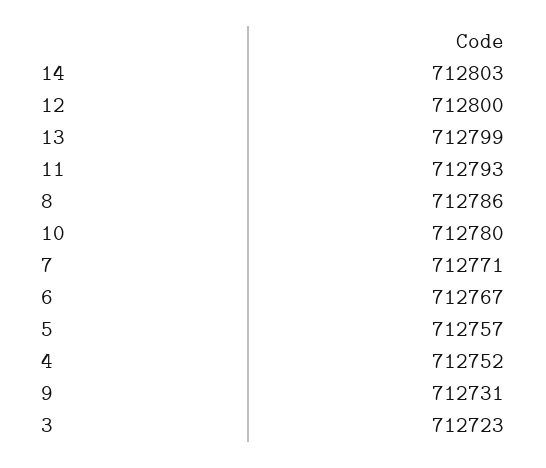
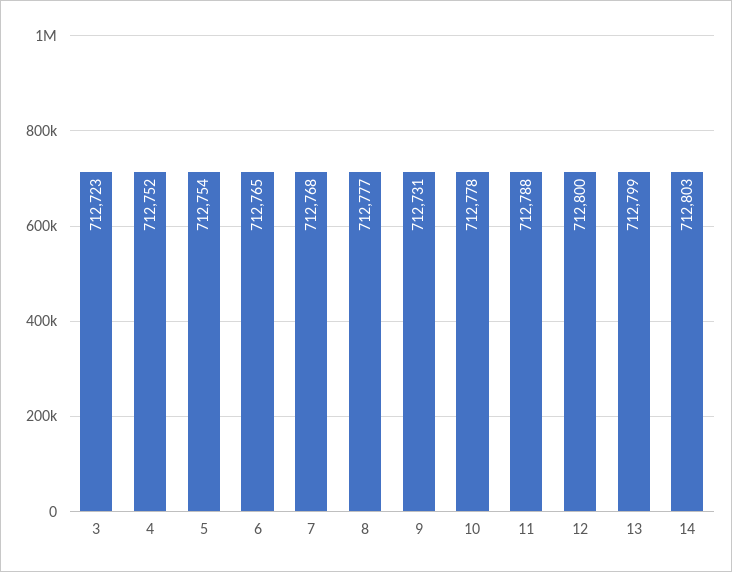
11: 712793 -> 712788
8: 712786 -> 712777
10: 712780 -> 712778
7: 712771 -> 712768
6: 712767 -> 712765
5: 712757 -> 712754

